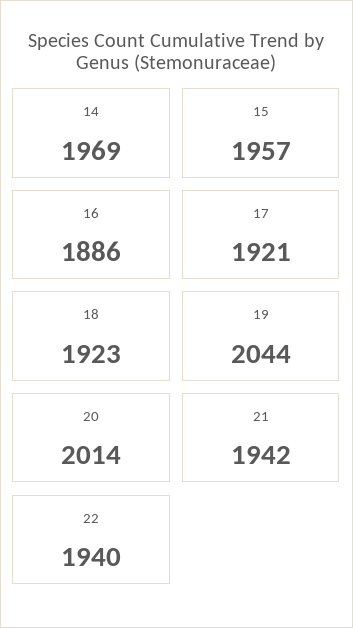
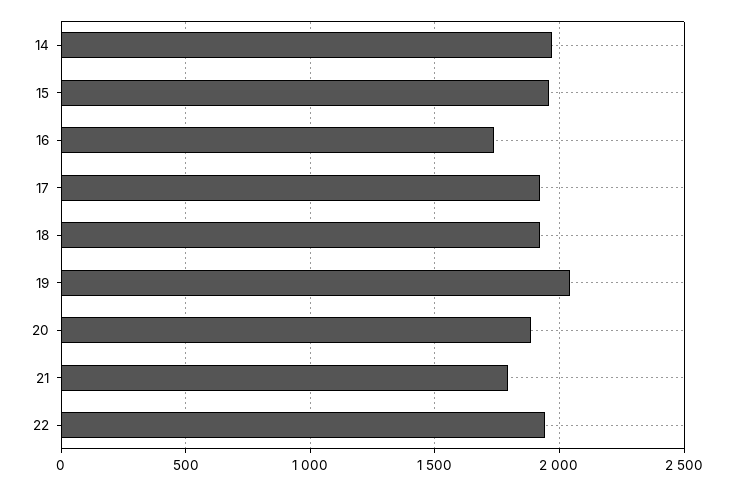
16: 1886 -> 1750
20: 2014 -> 1900
21: 1942 -> 1800

